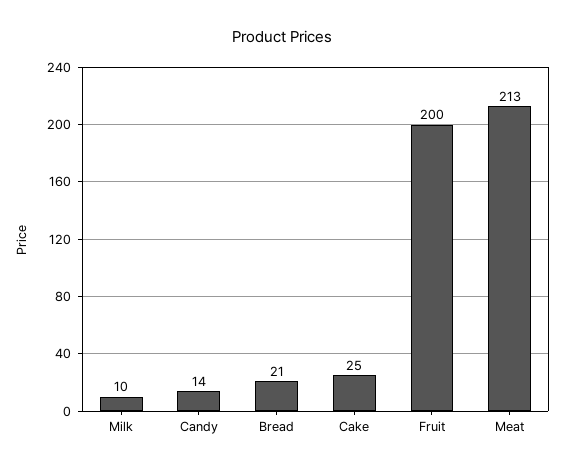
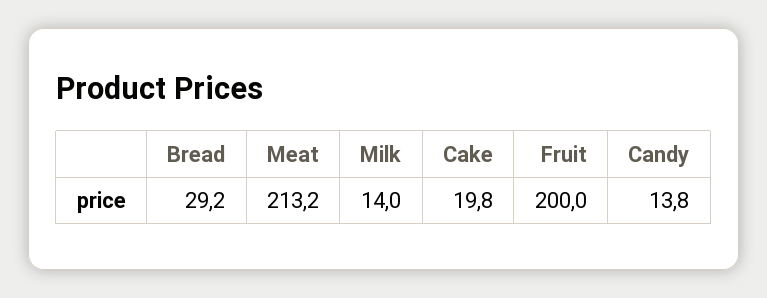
Milk: 10 -> 14
Bread: 21 -> 29.2
Cake: 25 -> 19.8

